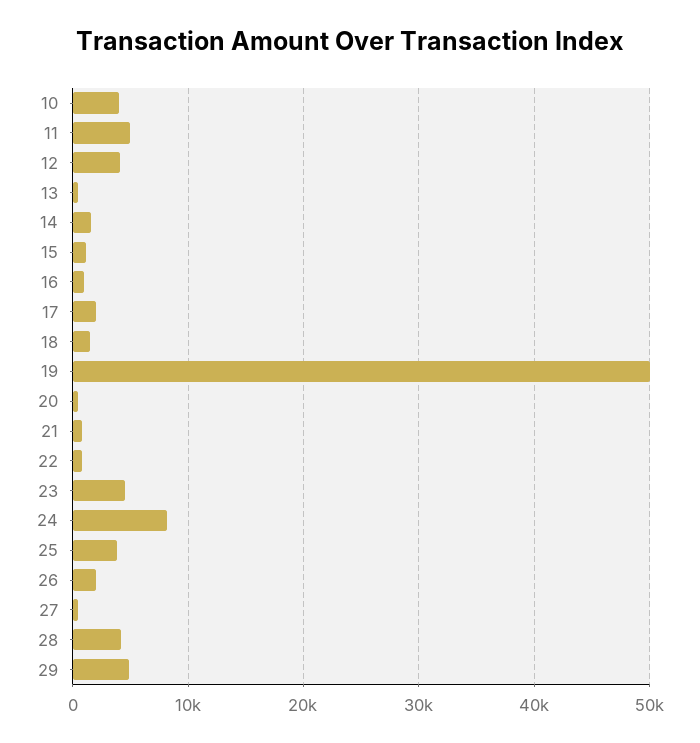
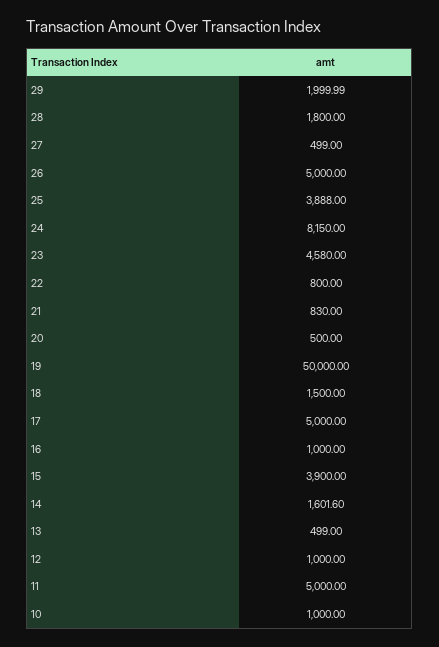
10: 4000 -> 1000
12: 4000 -> 1000
15: 1000 -> 3900
17: 2000 -> 5000
26: 2000 -> 5000
28: 4000 -> 1800
29: 5000 -> 1999.99

